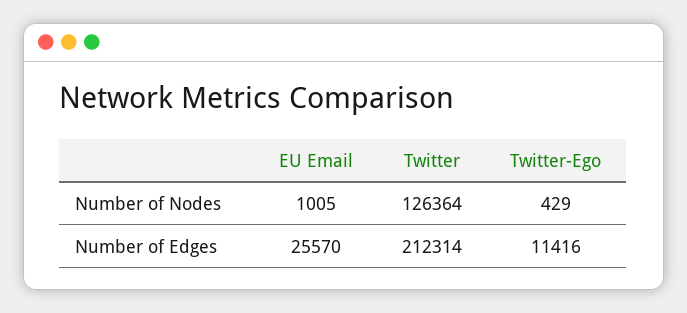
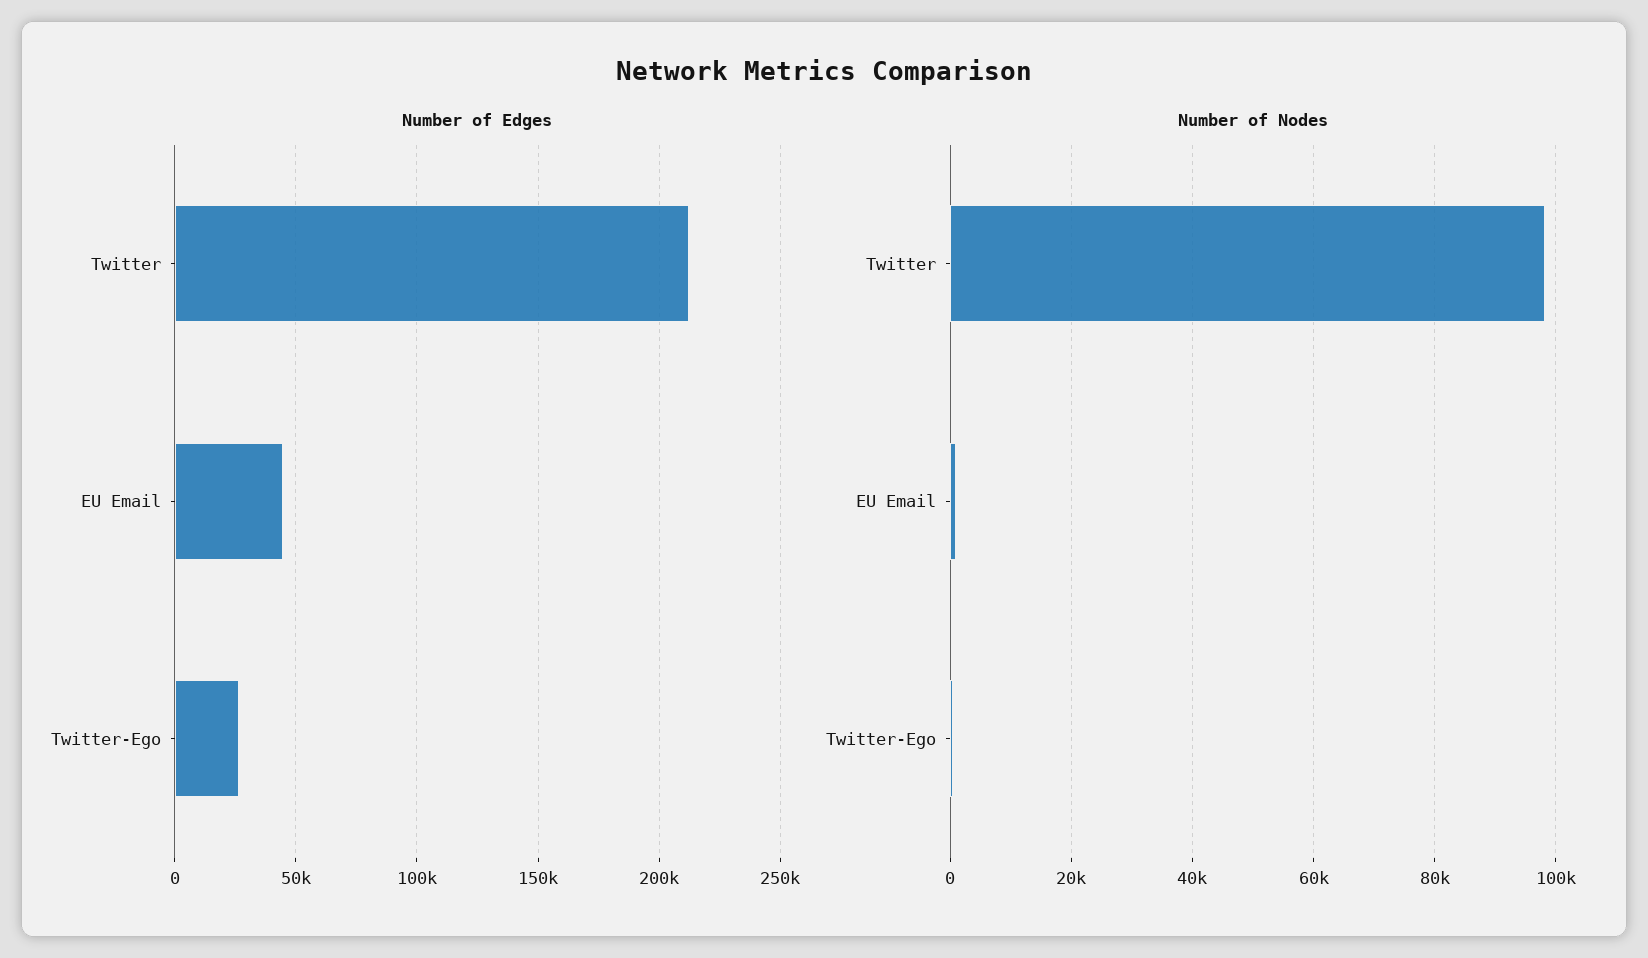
Number of Nodes, Twitter: 126364 -> 98000
Number of Edges, EU Email: 25570 -> 45000
Number of Edges, Twitter-Ego: 11416 -> 25000

